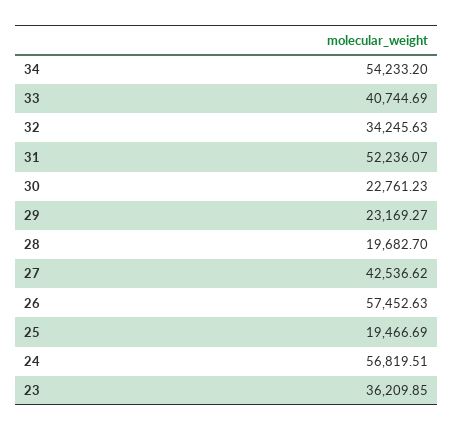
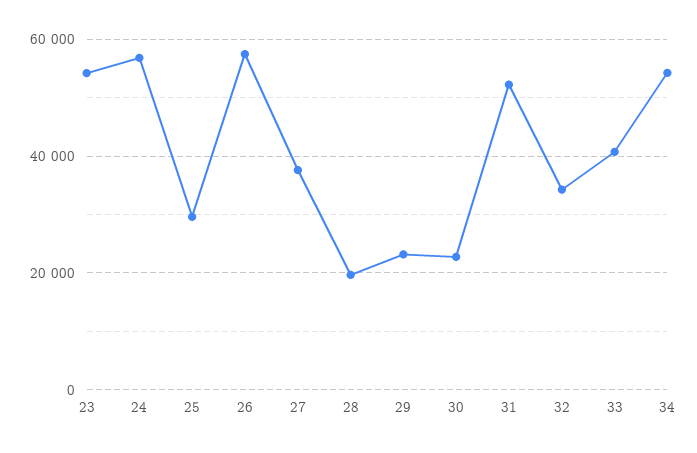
27: 42536.62 -> 38000
25: 19466.69 -> 30000
23: 36209.85 -> 54000

